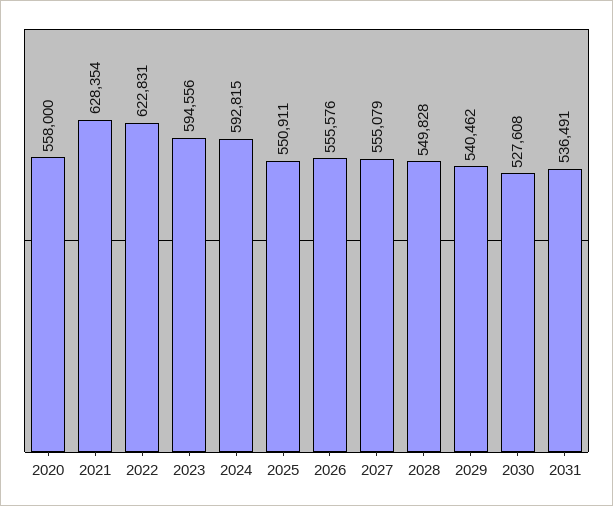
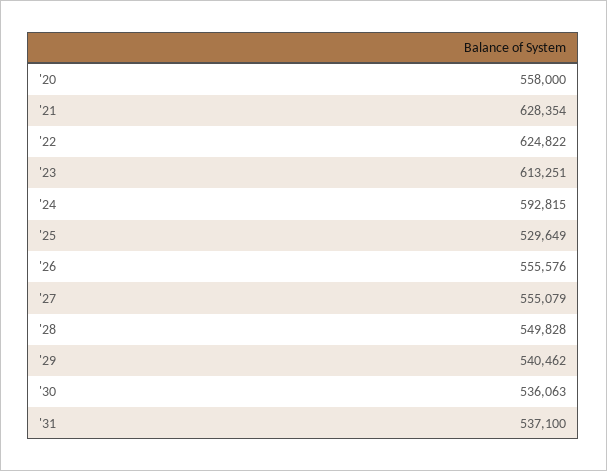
2022: 622831 -> 624822
2023: 594556 -> 613251
2025: 550911 -> 529649
2030: 527608 -> 536063
2031: 536491 -> 537100

